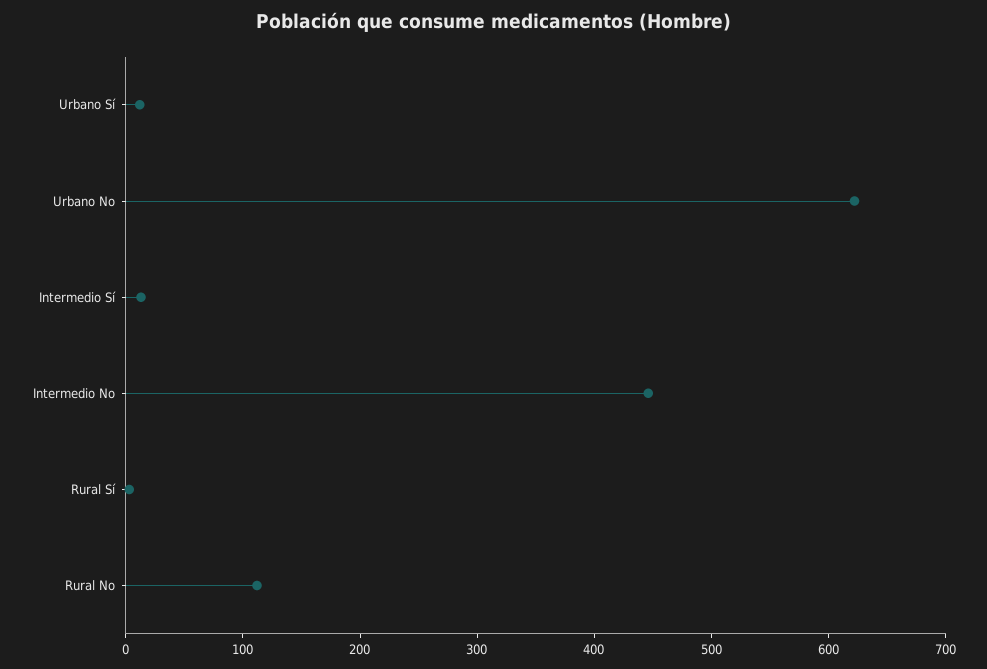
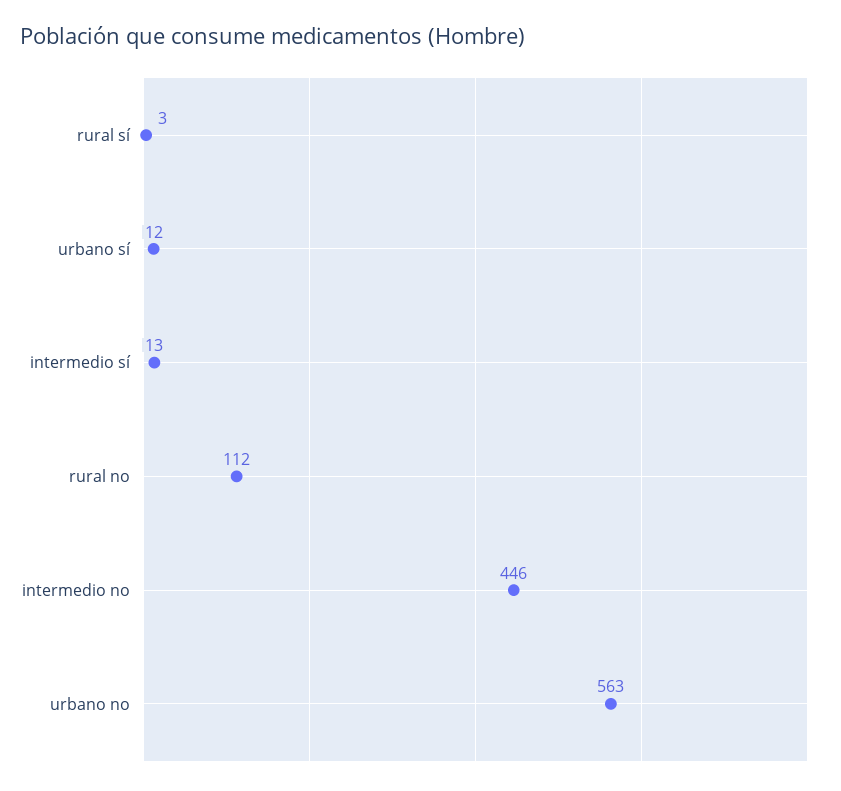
Urbano No: 620 -> 563

